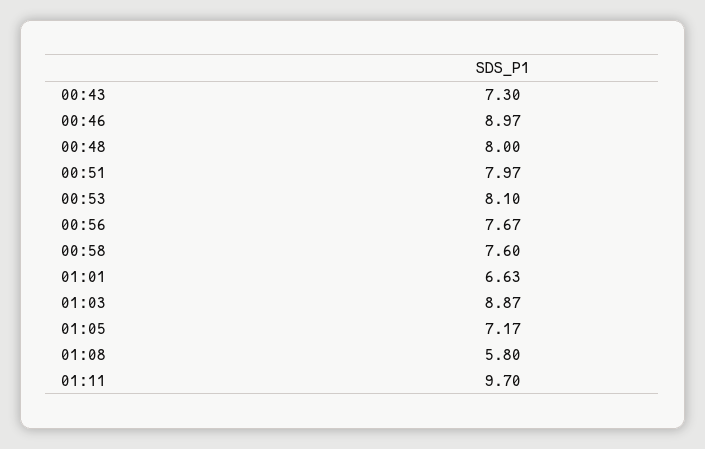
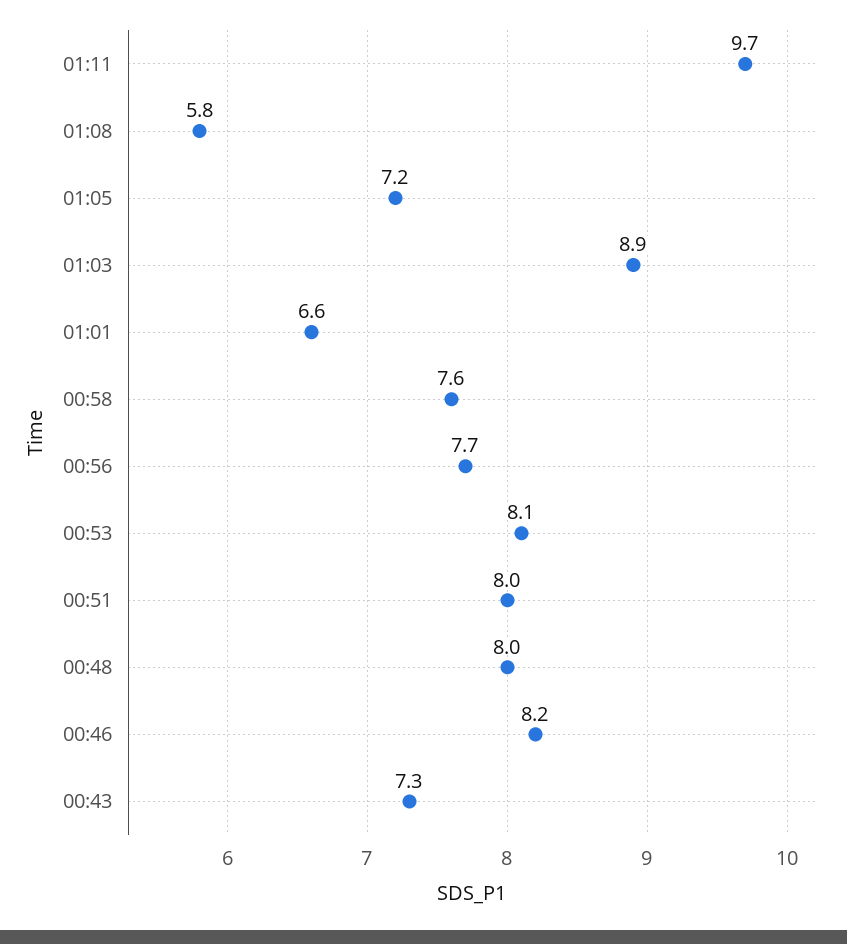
00:46: 8.97 -> 8.2

